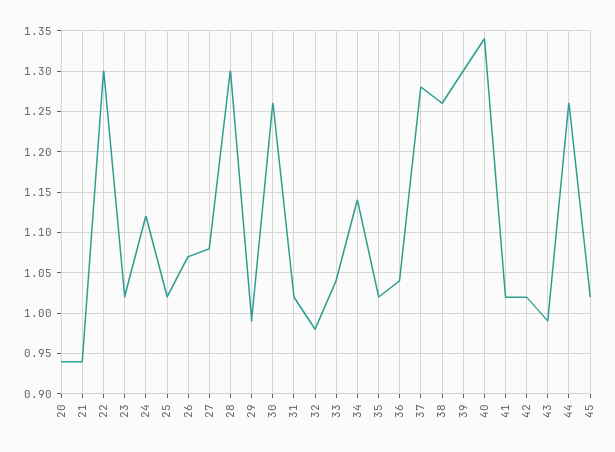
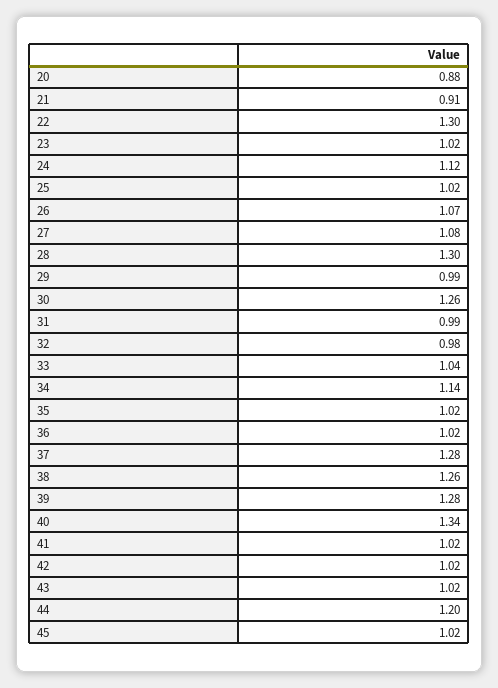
20: 0.94 -> 0.88
21: 0.94 -> 0.91
31: 1.02 -> 0.99
36: 1.04 -> 1.02
39: 1.3 -> 1.28
43: 0.99 -> 1.02
44: 1.26 -> 1.2

